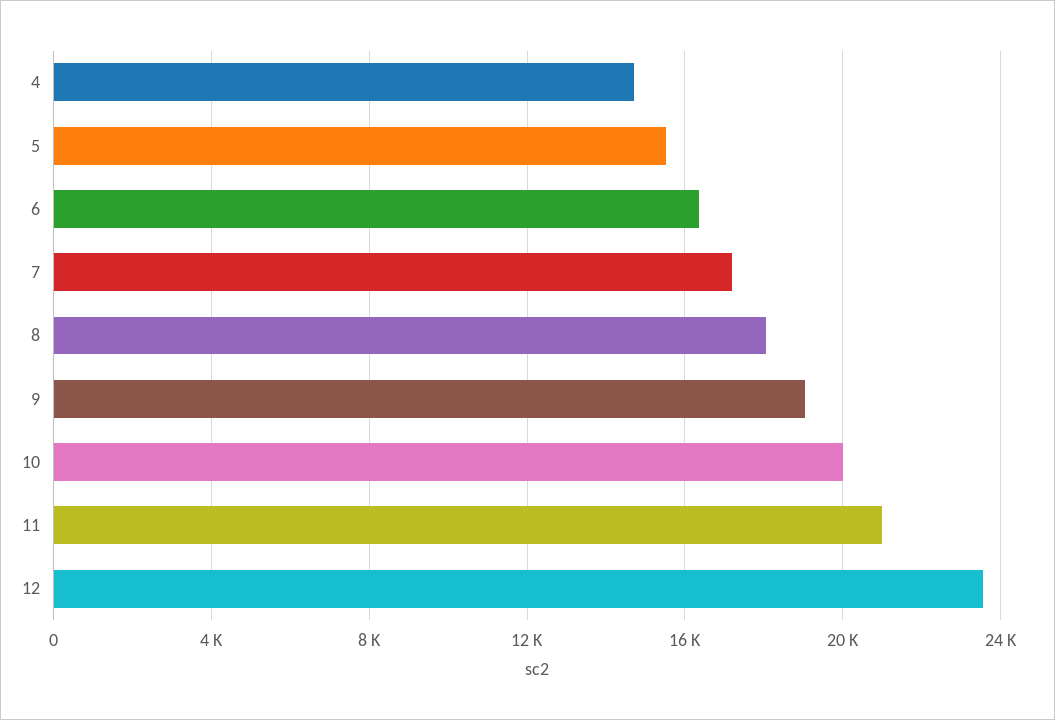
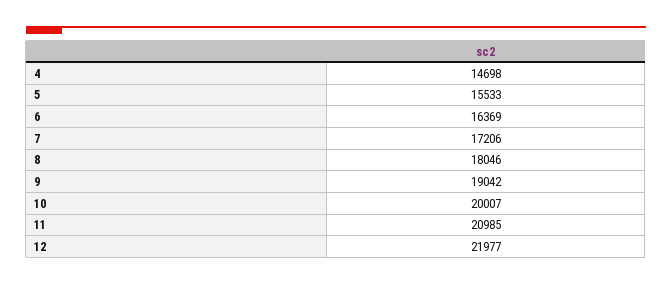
12: 23500 -> 21977

